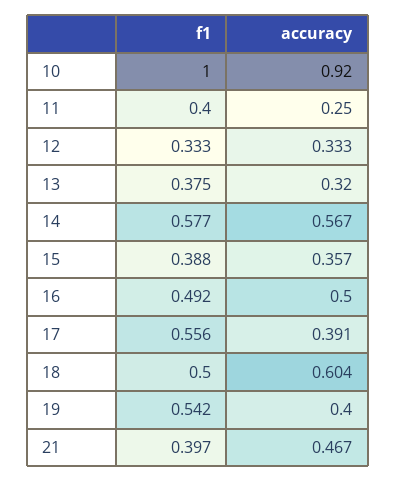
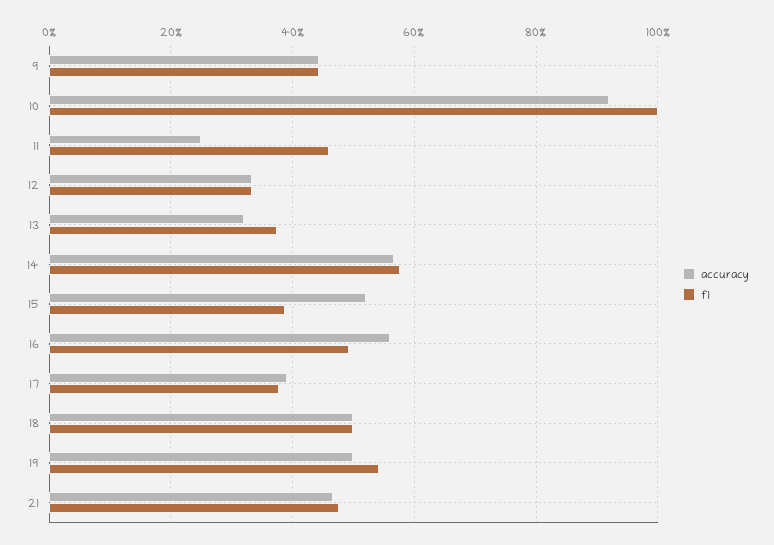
f1, 11: 0.4 -> 0.46
accuracy, 15: 0.357 -> 0.52
accuracy, 16: 0.5 -> 0.56
f1, 17: 0.556 -> 0.38
accuracy, 18: 0.604 -> 0.5
accuracy, 19: 0.4 -> 0.5
f1, 21: 0.397 -> 0.48
accuracy, 9: none -> 0.44
f1, 9: none -> 0.44

